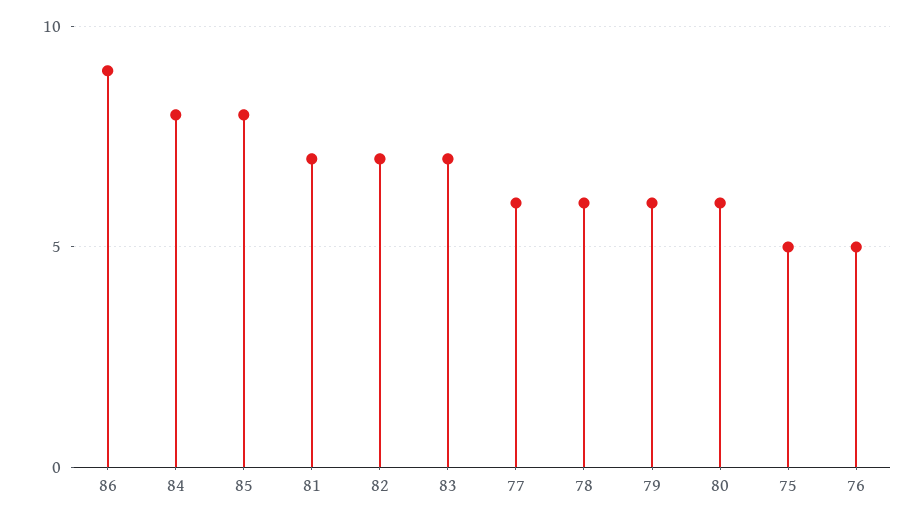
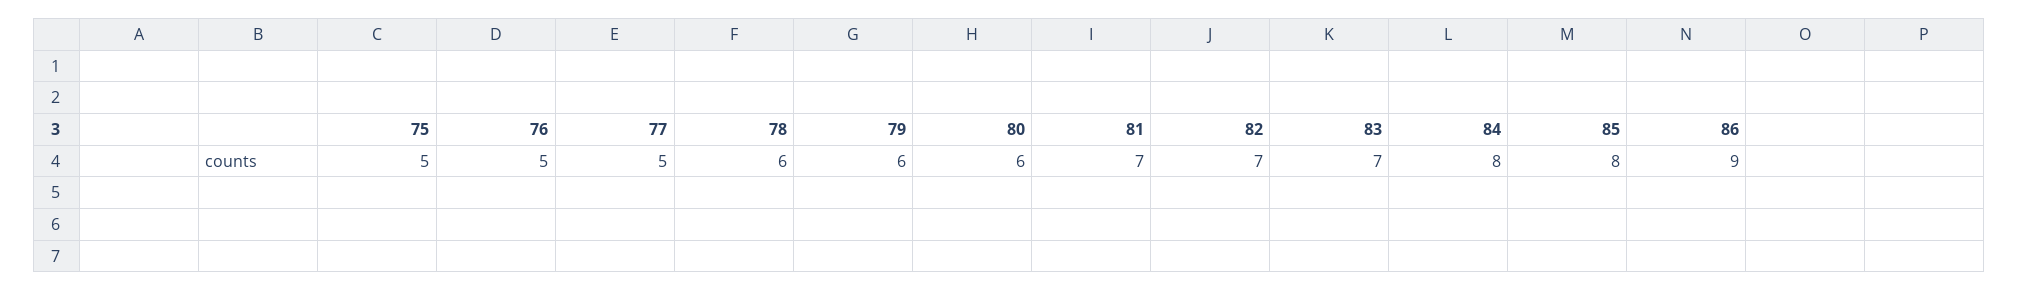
77: 6 -> 5

